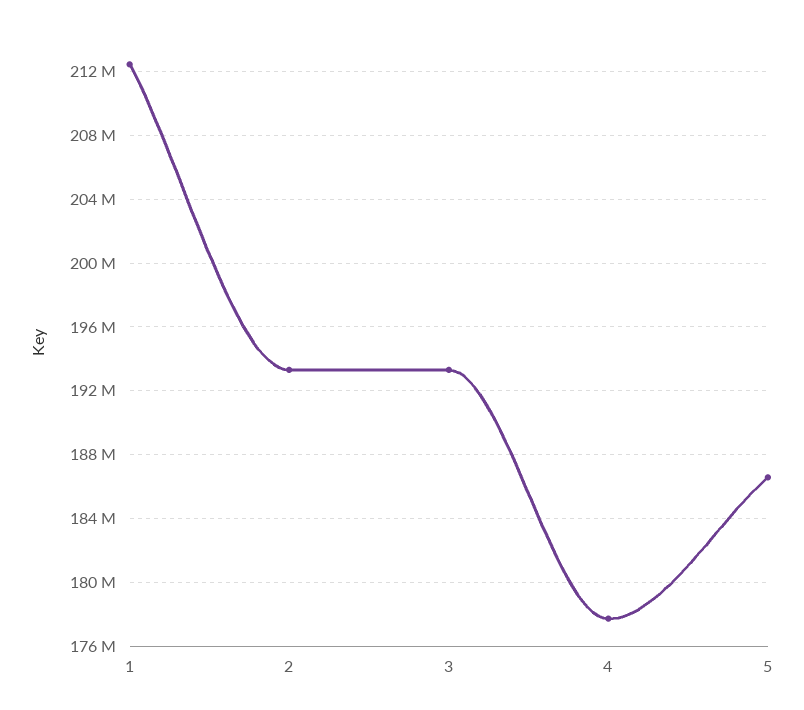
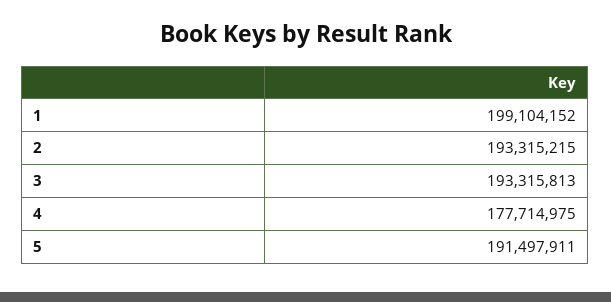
1: 212500000 -> 199104152
5: 186500000 -> 191497911

